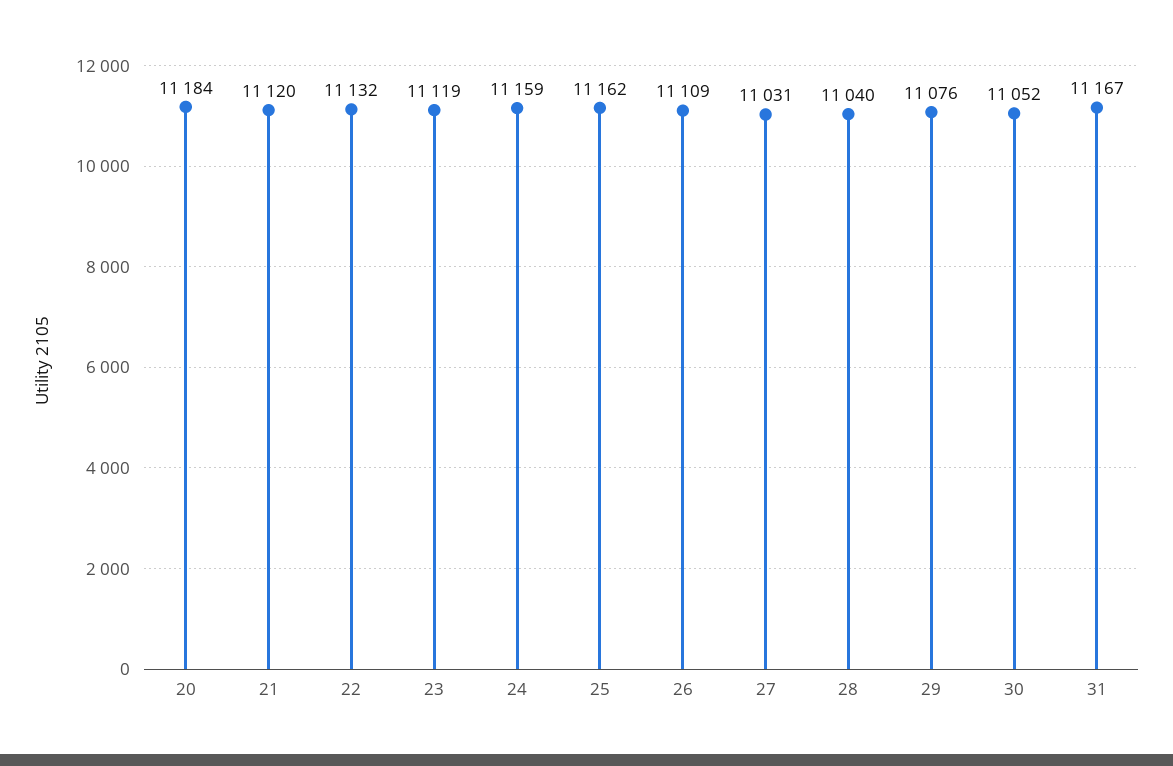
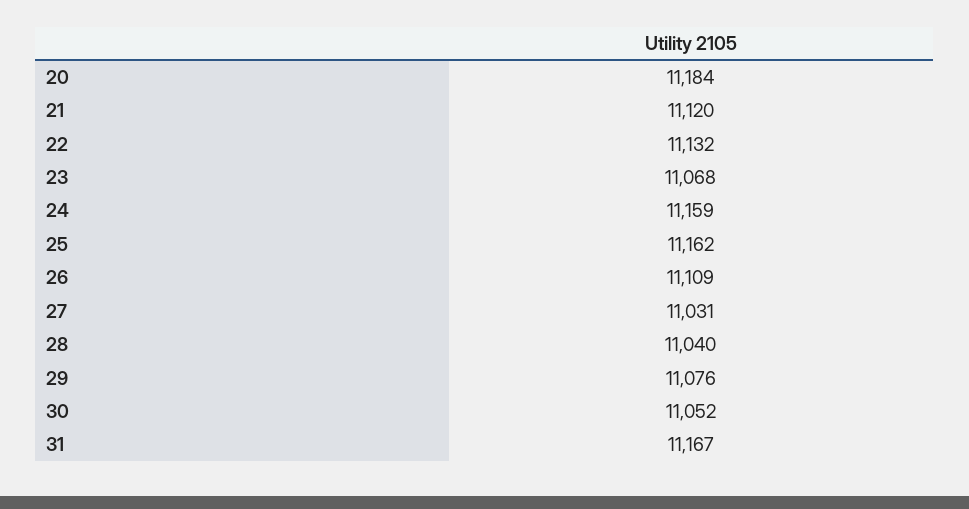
23: 11119 -> 11068

